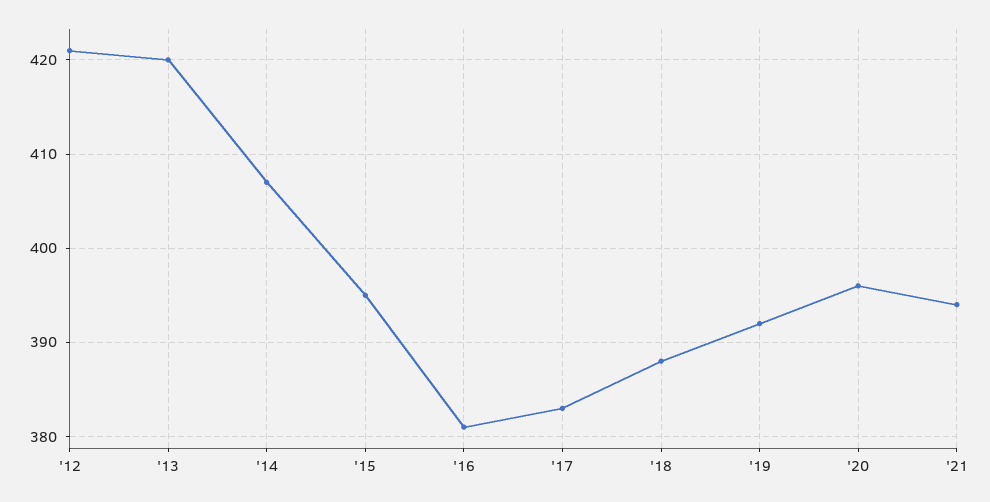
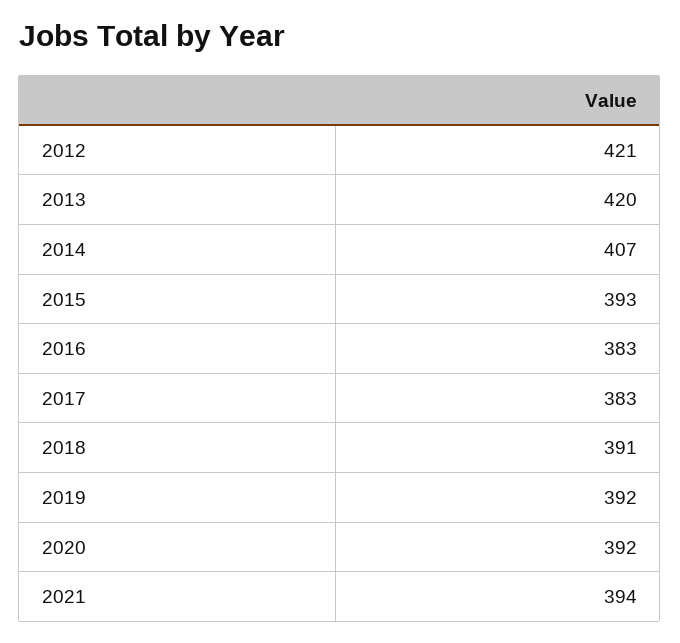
'15: 395 -> 393
'16: 381 -> 383
'18: 388 -> 391
'20: 396 -> 392

